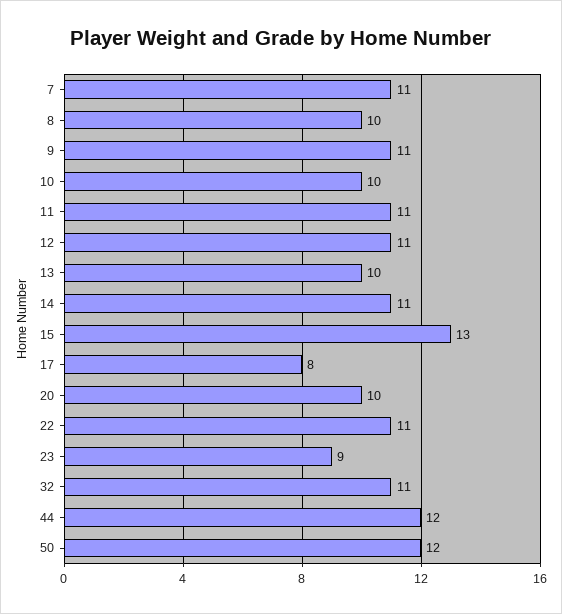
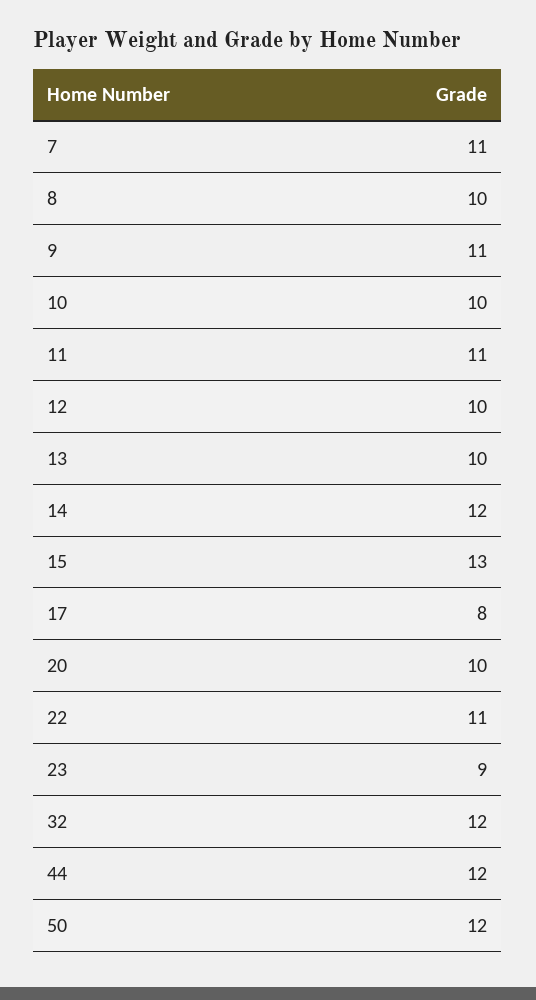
12: 11 -> 10
14: 11 -> 12
32: 11 -> 12

